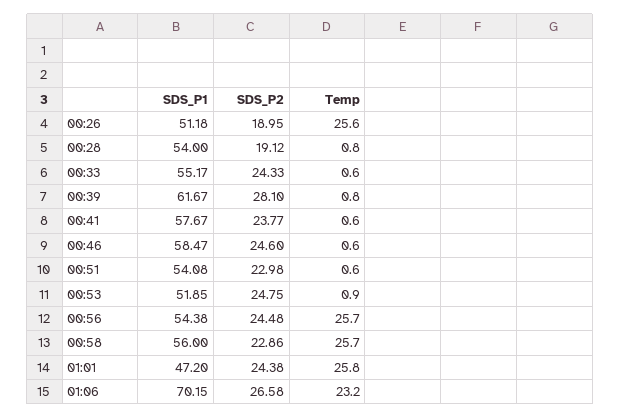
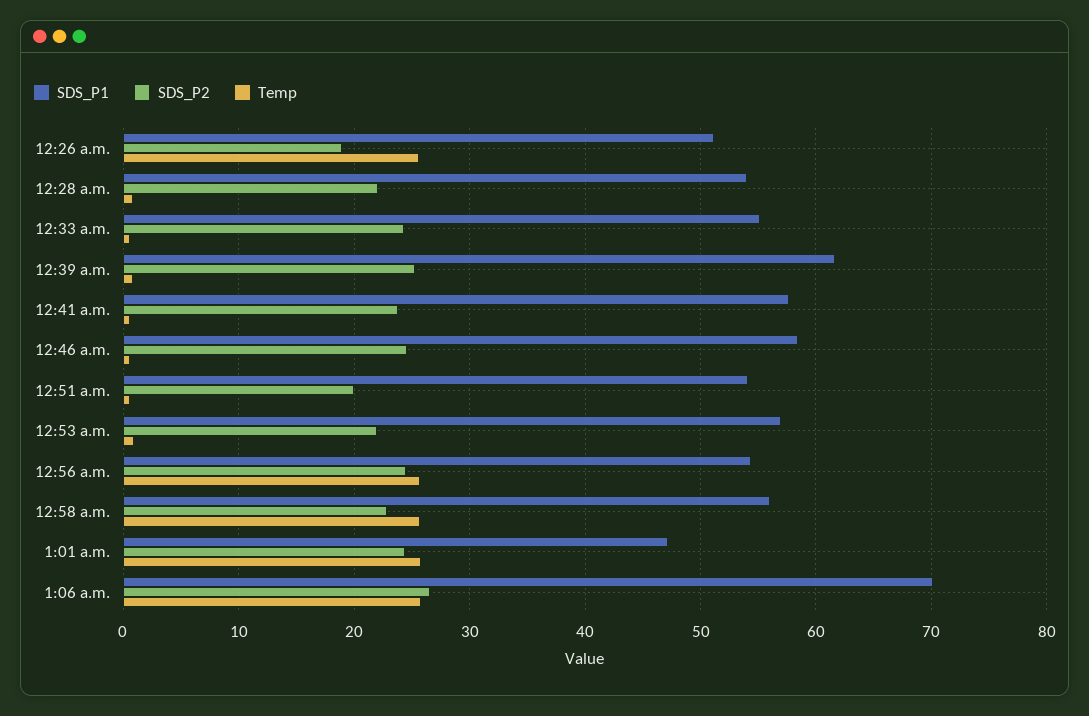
SDS_P2, 00:28: 19.12 -> 22
SDS_P2, 00:39: 28.1 -> 25
SDS_P2, 00:51: 22.98 -> 20
SDS_P1, 00:53: 51.85 -> 57
SDS_P2, 00:53: 24.75 -> 22
Temp, 01:06: 23.2 -> 26

